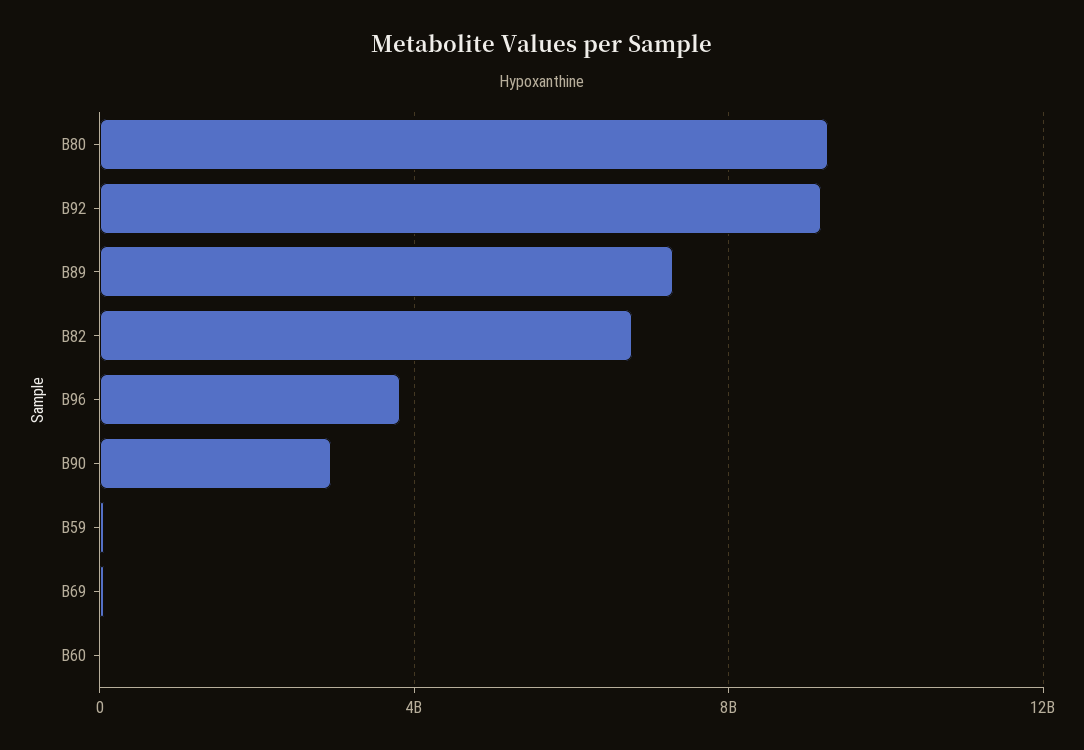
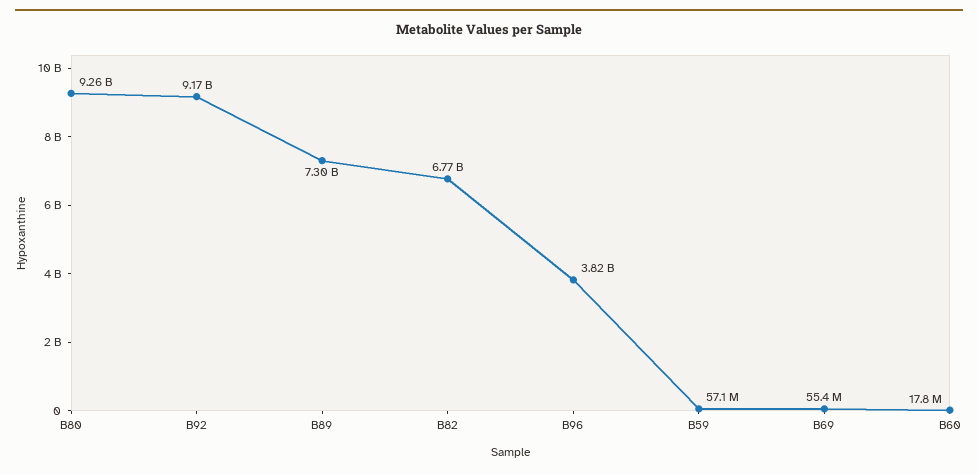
B90: 3000000000 -> none

